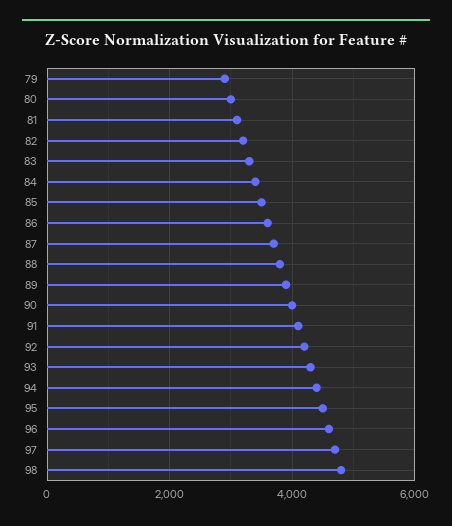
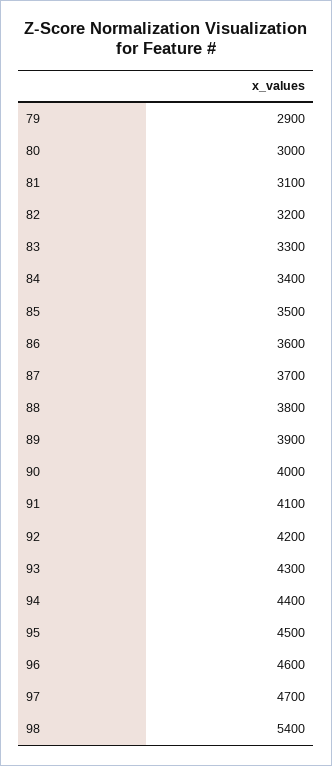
98: 4800 -> 5400

